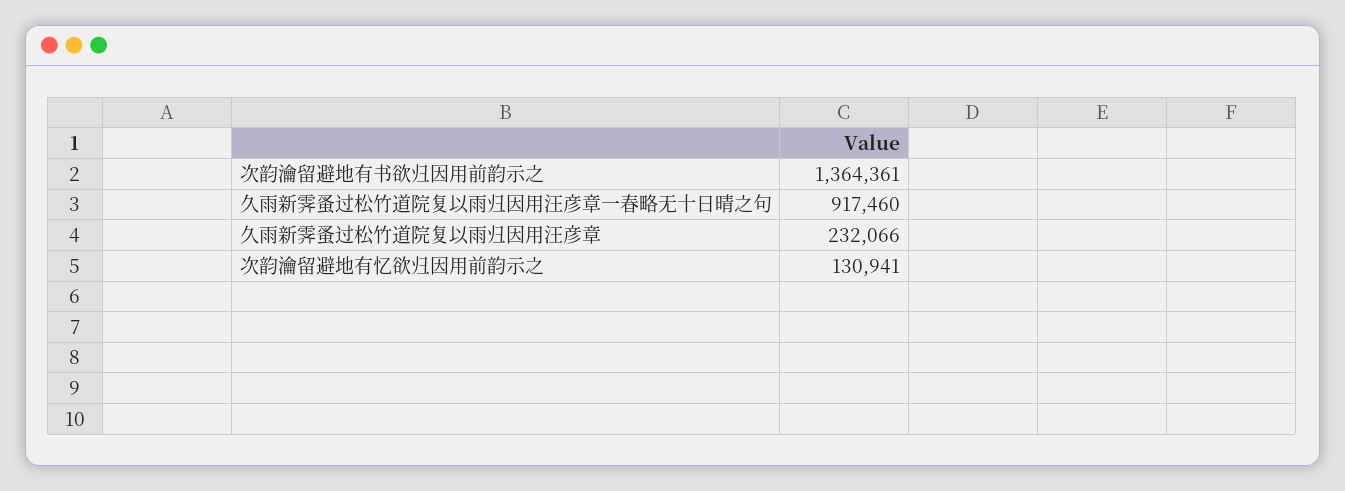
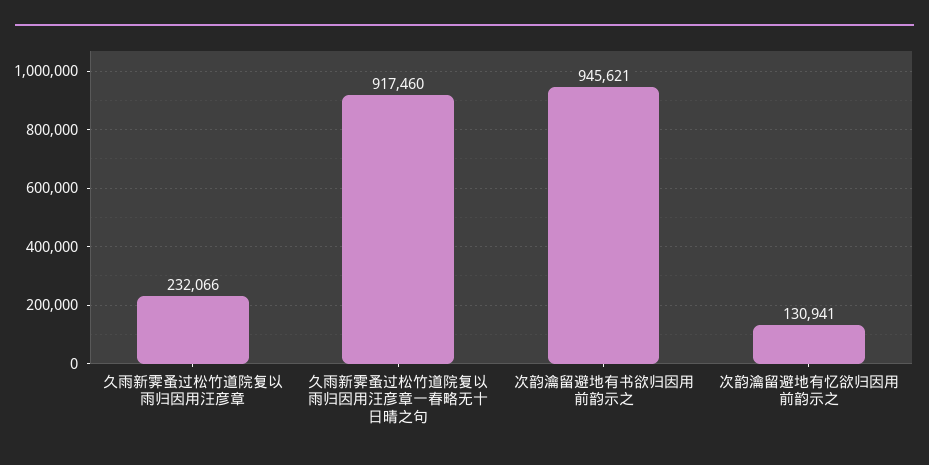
次韵瀹留避地有书欲归因用前韵示之: 1364361 -> 945621

